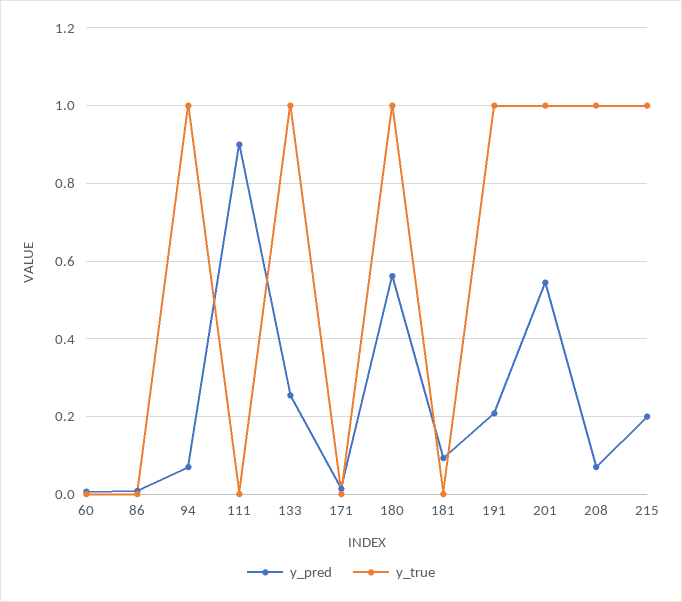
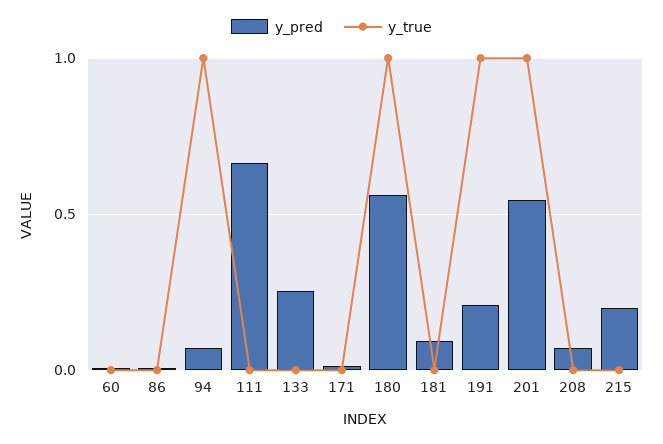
y_pred, 111: 0.9 -> 0.65
y_true, 133: 1 -> 0
y_true, 208: 1 -> 0
y_true, 215: 1 -> 0

